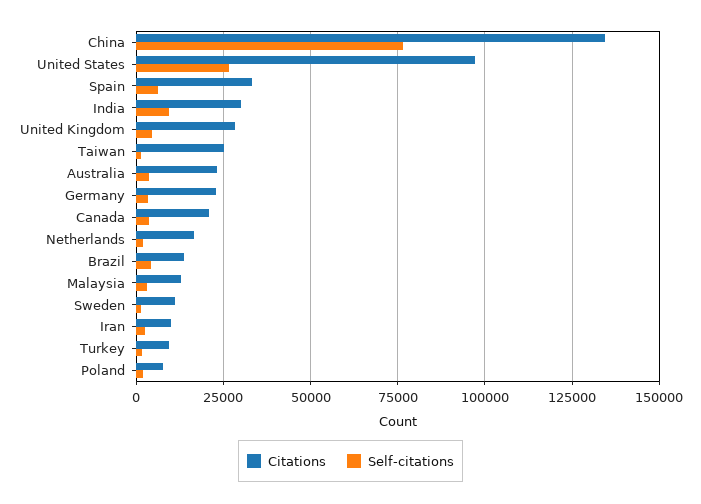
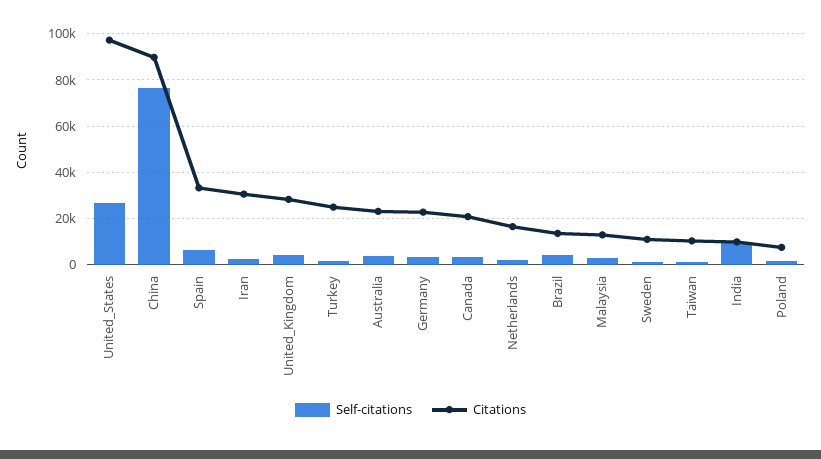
Citations, China: 135000 -> 90000
Citations, India: 30000 -> 10000
Citations, Taiwan: 25000 -> 10000
Citations, Iran: 10000 -> 30000
Citations, Turkey: 10000 -> 25000

